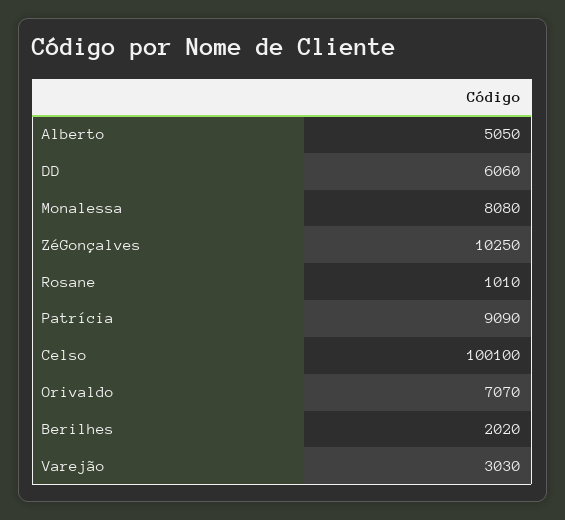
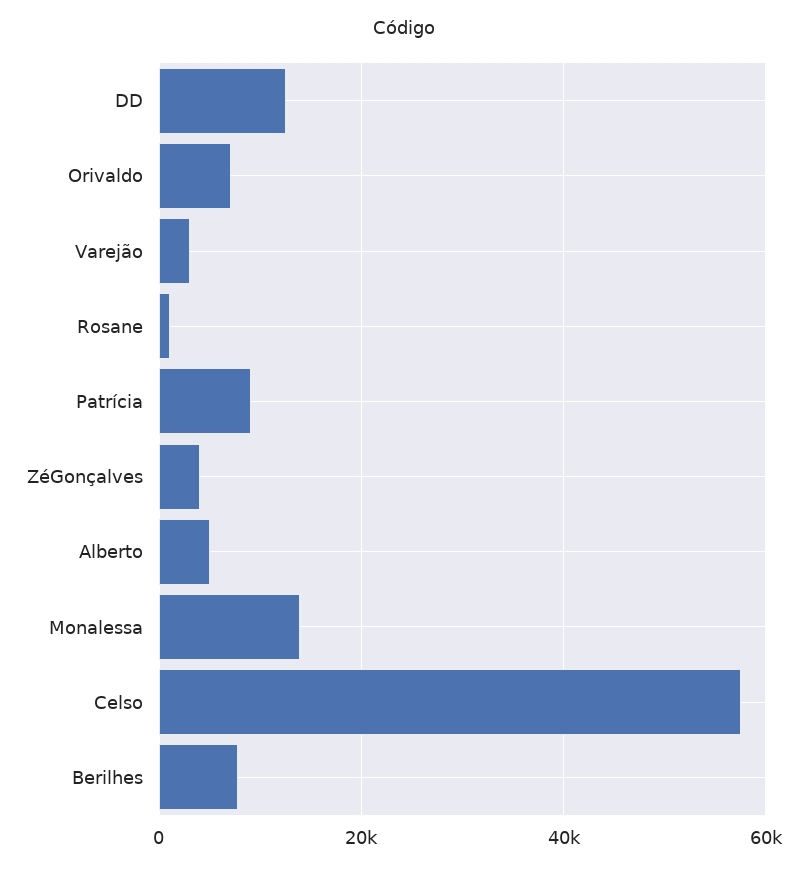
DD: 6060 -> 12000
Monalessa: 8080 -> 14000
ZéGonçalves: 10250 -> 4000
Celso: 100100 -> 58000
Berilhes: 2020 -> 8000

